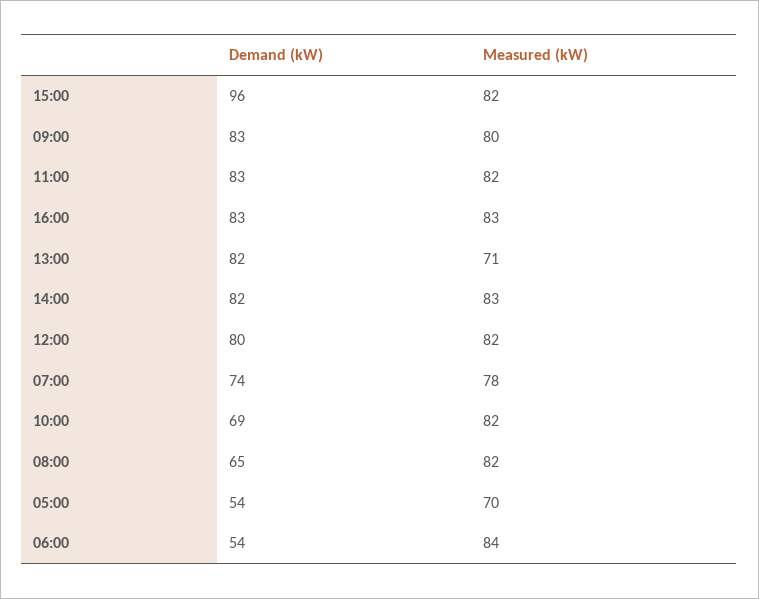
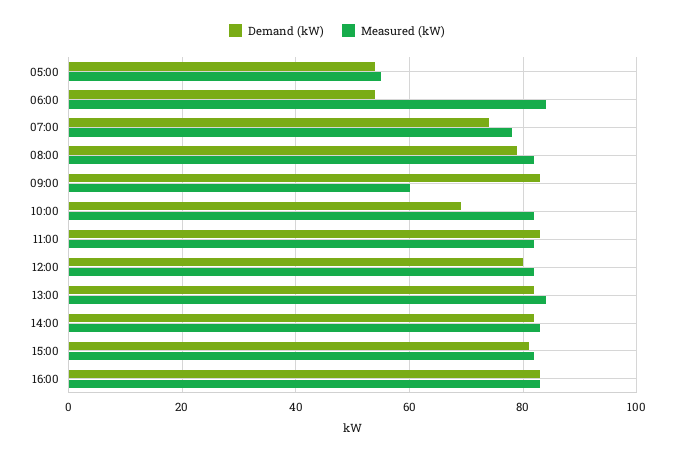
Demand (kW), 15:00: 96 -> 80
Measured (kW), 09:00: 80 -> 60
Measured (kW), 13:00: 71 -> 85
Demand (kW), 08:00: 65 -> 80
Measured (kW), 05:00: 70 -> 55

